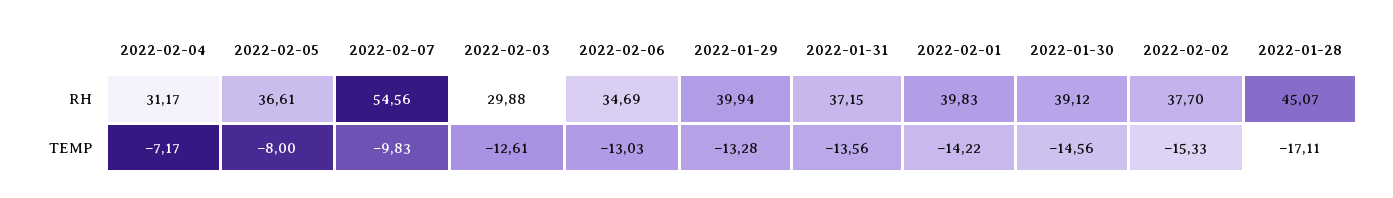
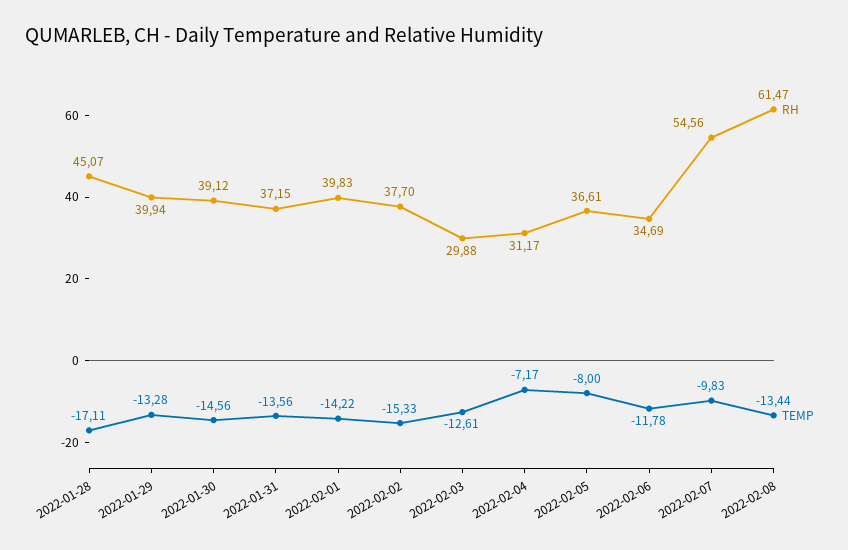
TEMP, 2022-02-06: -13.03 -> -11.78
RH, 2022-02-08: none -> 61.47
TEMP, 2022-02-08: none -> -13.44

